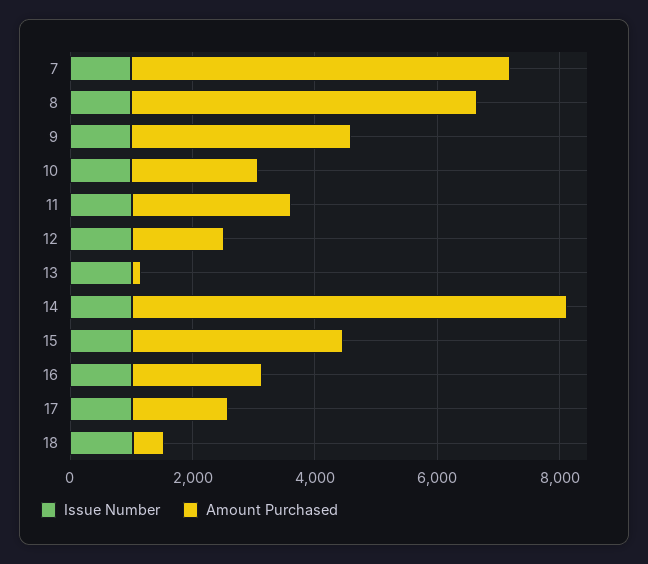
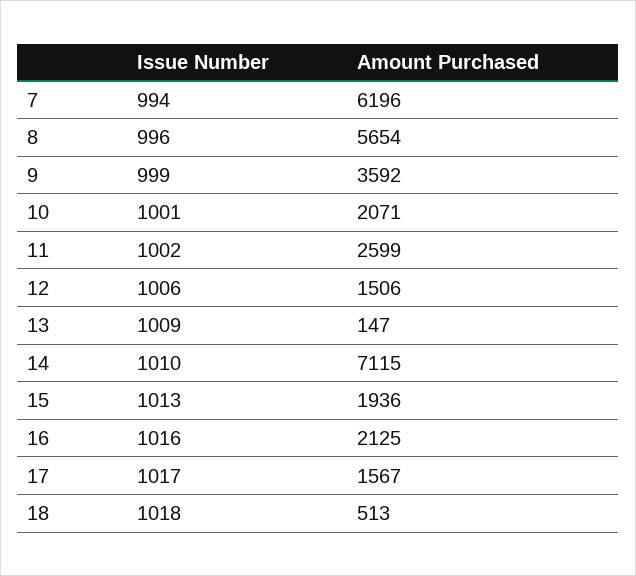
Amount Purchased, 15: 3500 -> 1936

